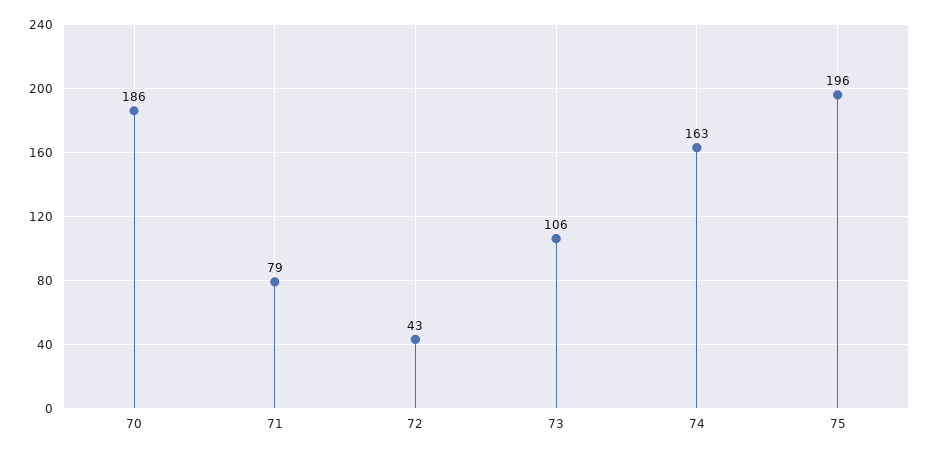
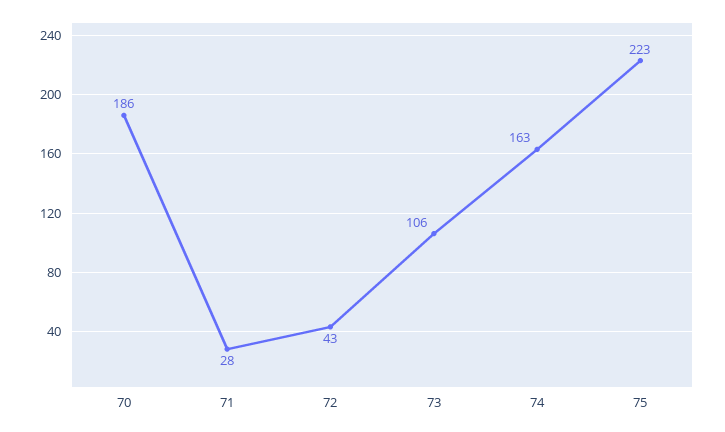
71: 79 -> 28
75: 196 -> 223

